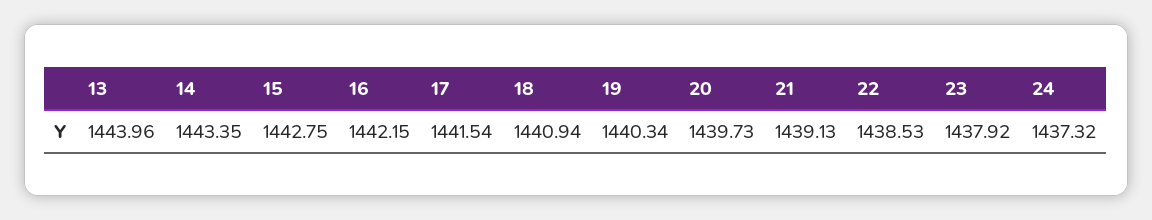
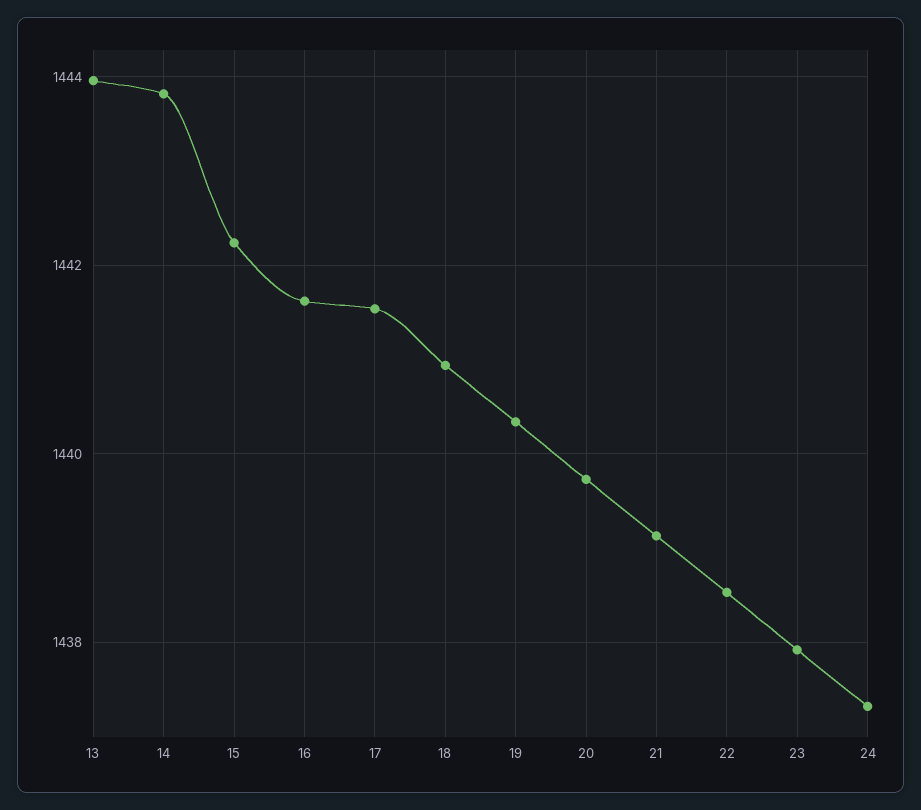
14: 1443.35 -> 1443.8
15: 1442.75 -> 1442.2
16: 1442.15 -> 1441.6

